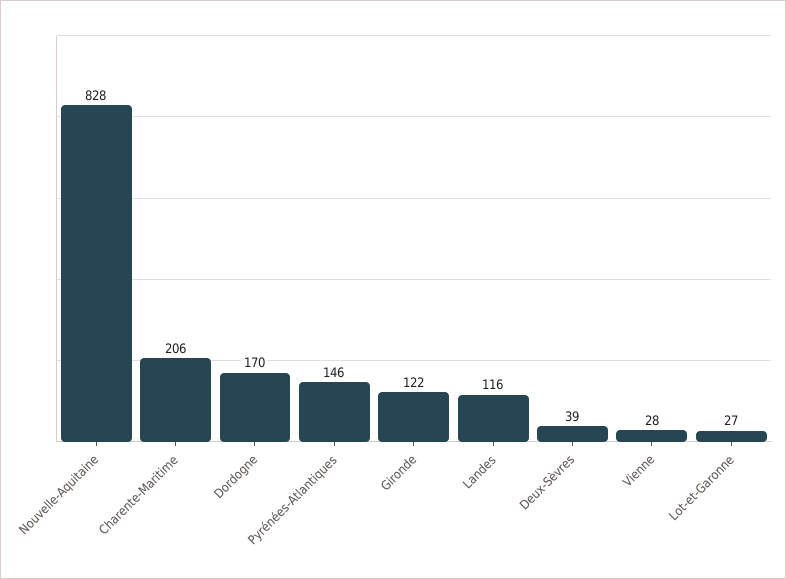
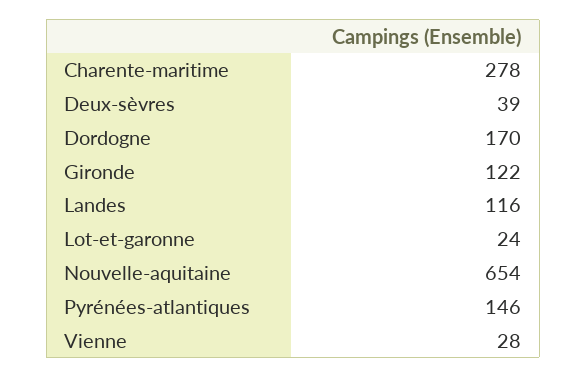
Nouvelle-Aquitaine: 828 -> 654
Charente-Maritime: 206 -> 278
Lot-et-Garonne: 27 -> 24

